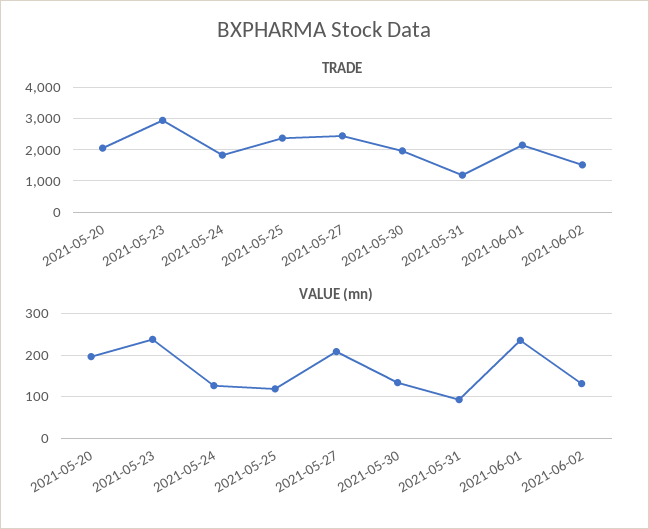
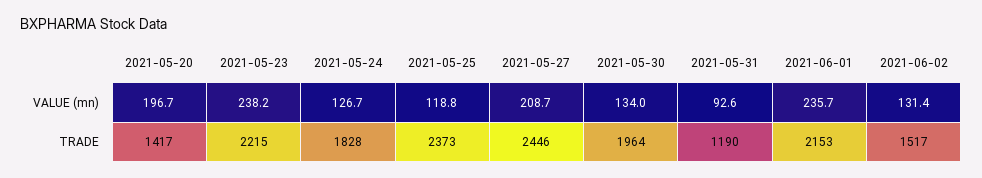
TRADE, 2021-05-20: 2000 -> 1417
TRADE, 2021-05-23: 3000 -> 2215

